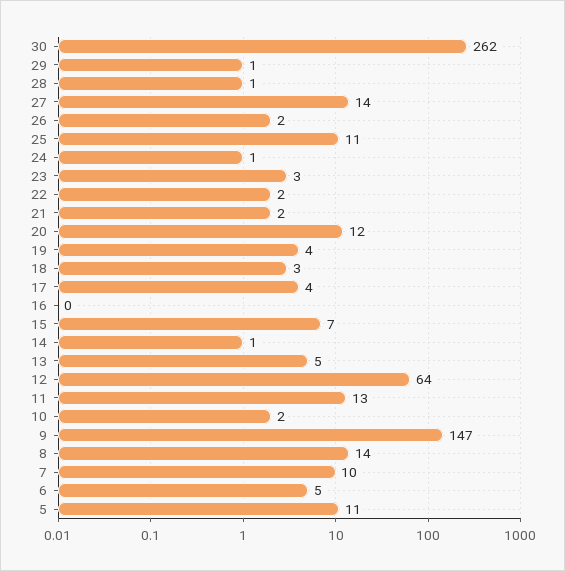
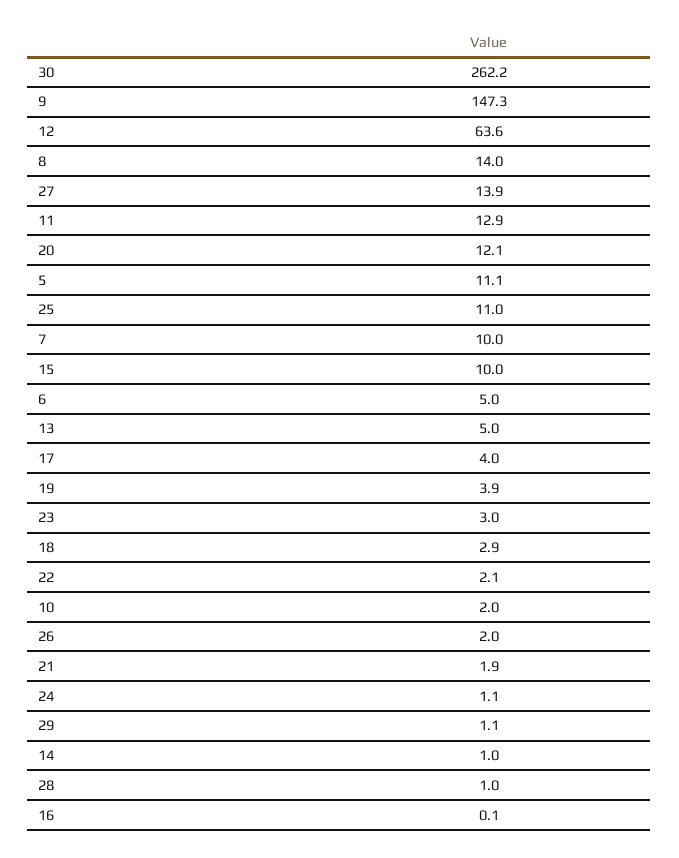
15: 7 -> 10

